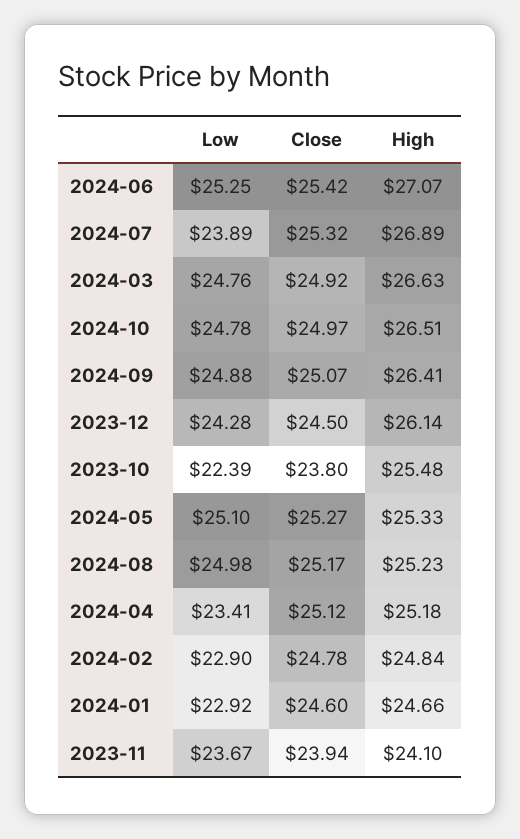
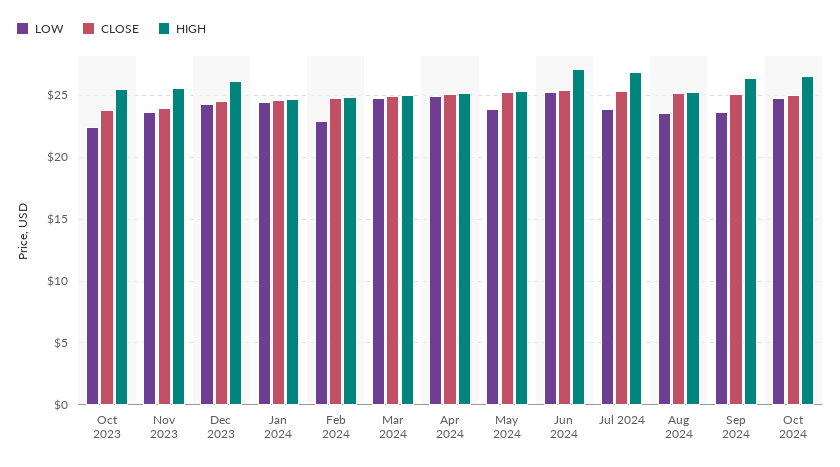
High, 2024-03: 26.63 -> 25
Low, 2024-09: 24.88 -> 23.5
Low, 2024-05: 25.1 -> 24
Low, 2024-08: 24.98 -> 23.5
Low, 2024-04: 23.41 -> 25
Low, 2024-01: 22.92 -> 24.5
High, 2023-11: 24.1 -> 25.5

